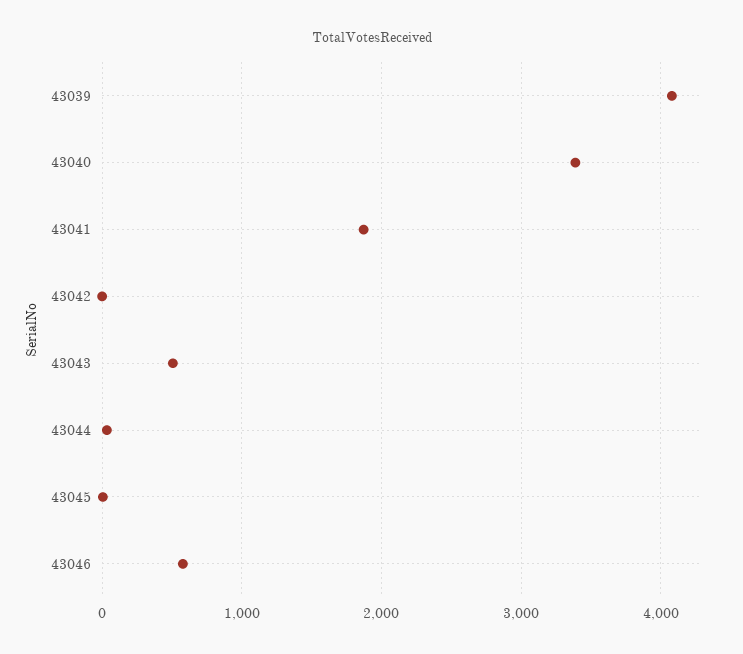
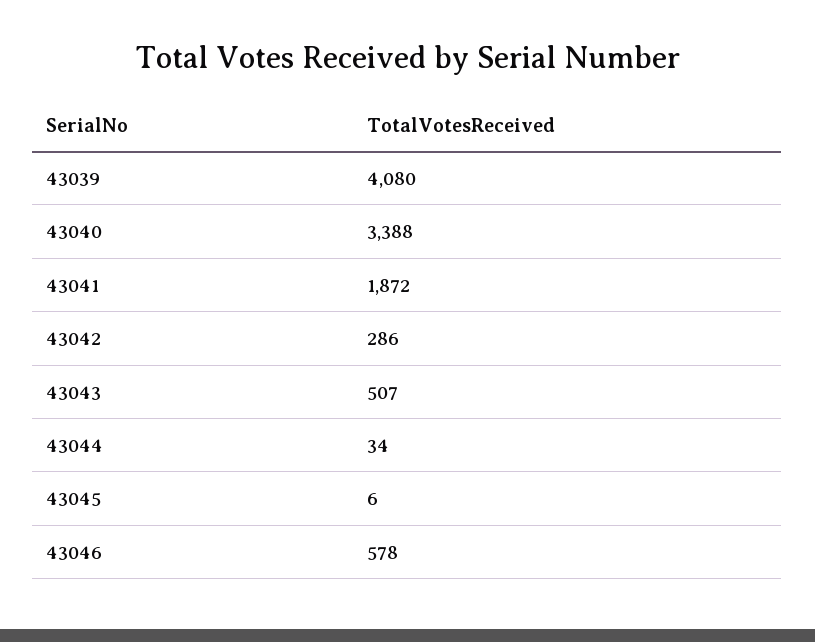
43042: 0 -> 286

